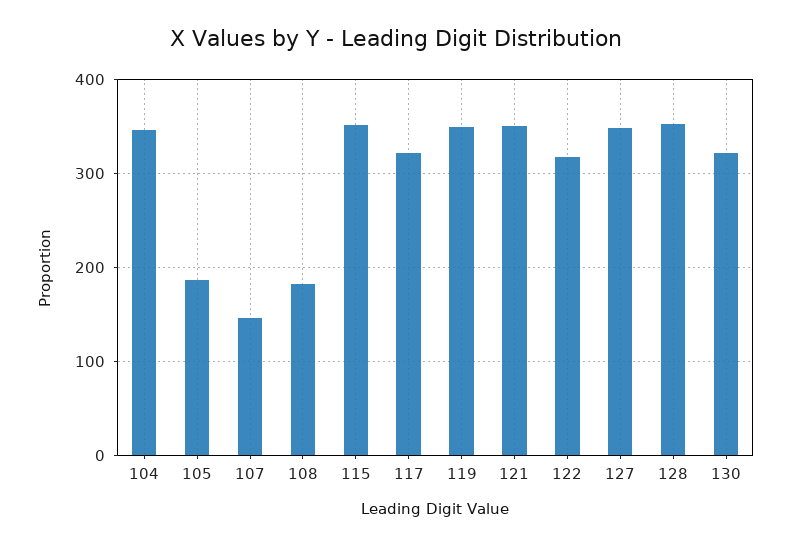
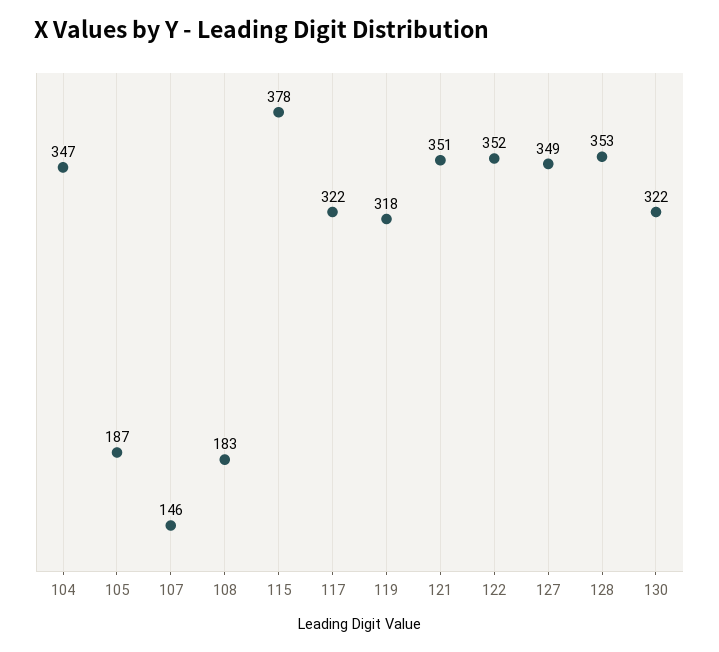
115: 350 -> 378
119: 350 -> 318
122: 320 -> 352

